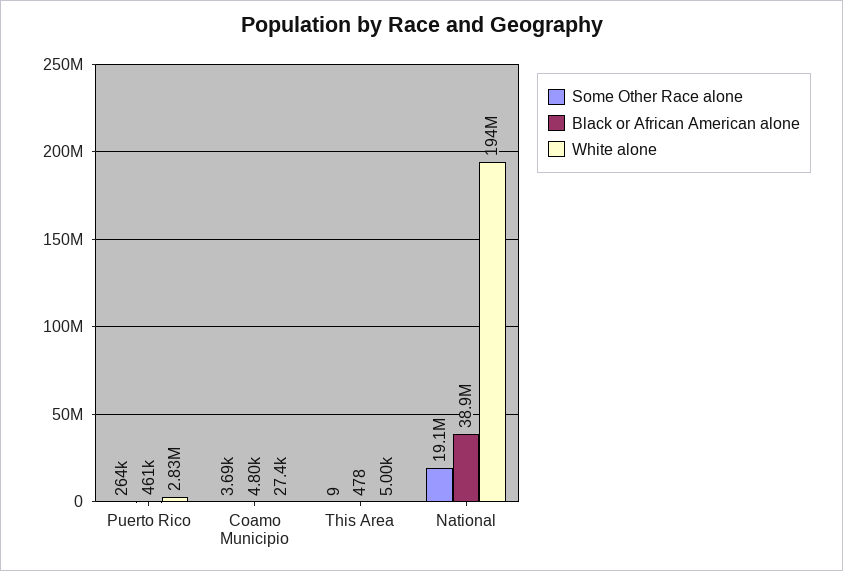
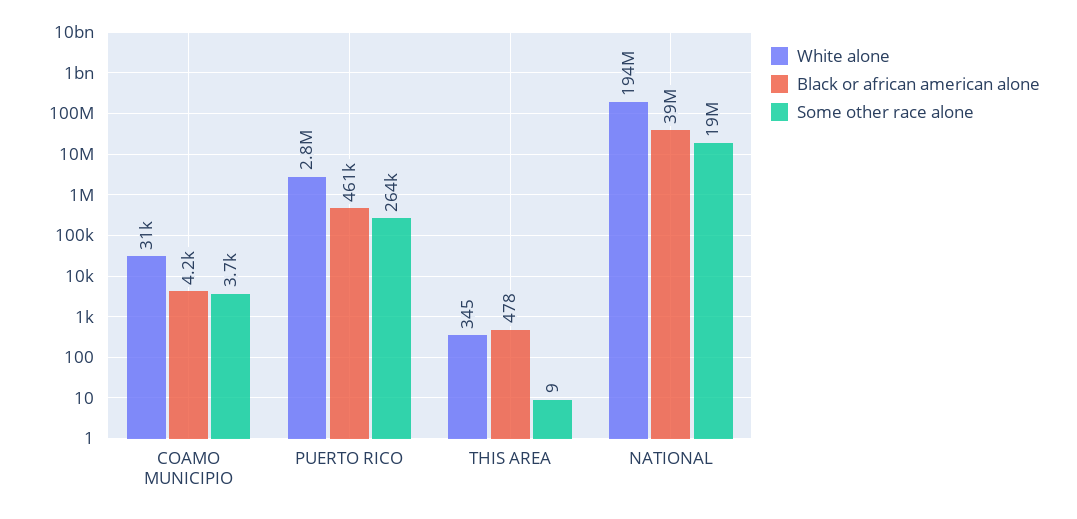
Black or African American alone, Coamo Municipio: 4800 -> 4200
White alone, Coamo Municipio: 27400 -> 31000
White alone, This Area: 5000 -> 345

